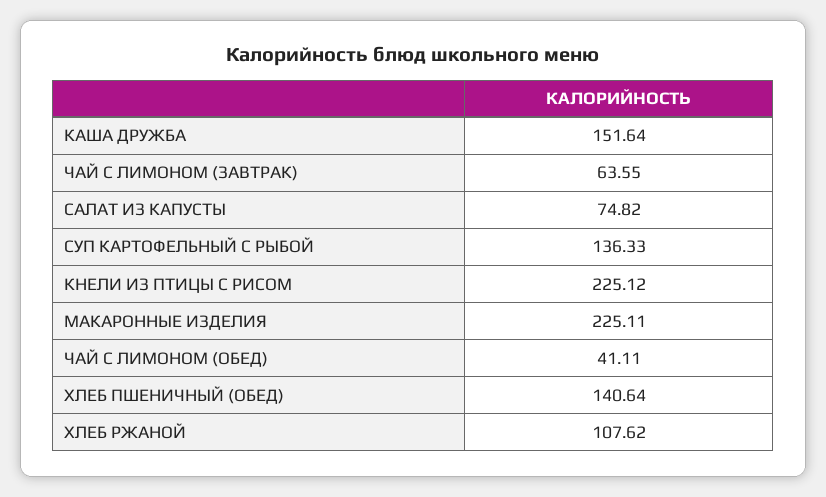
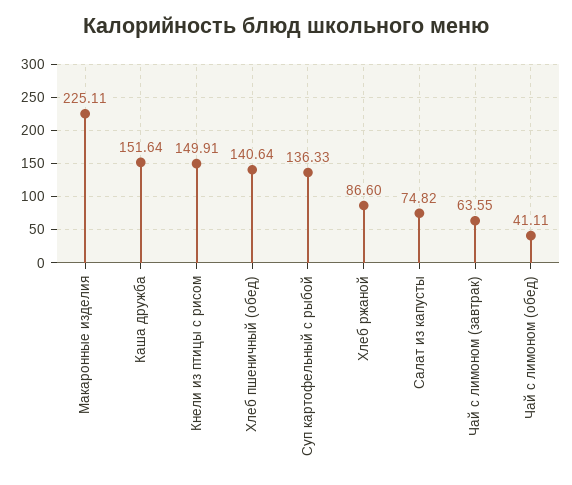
КНЕЛИ ИЗ ПТИЦЫ С РИСОМ: 225.12 -> 149.91
ХЛЕБ РЖАНОЙ: 107.62 -> 86.6

